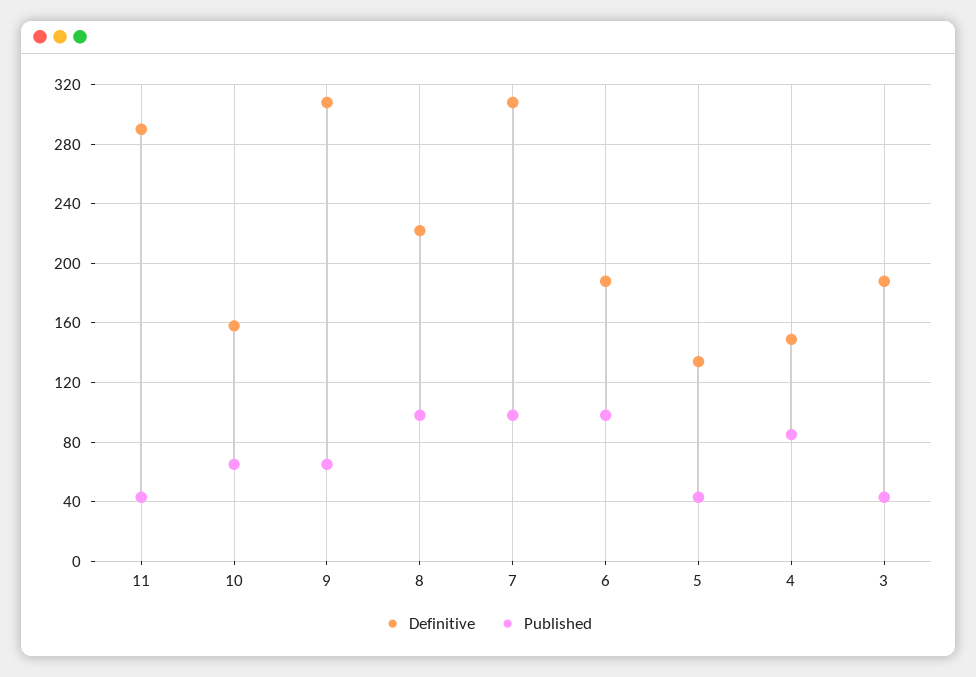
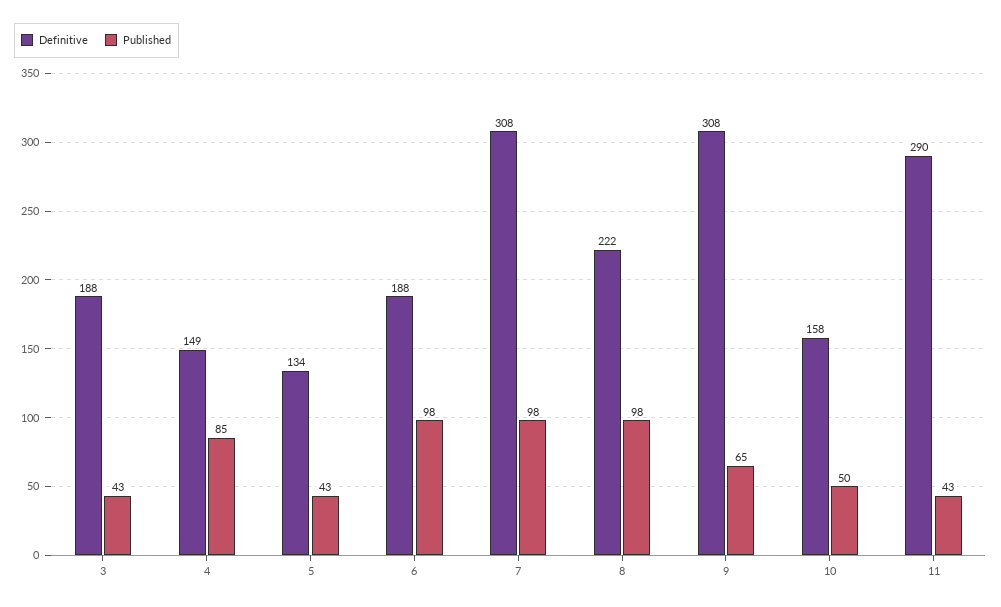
Published, 10: 65 -> 50

